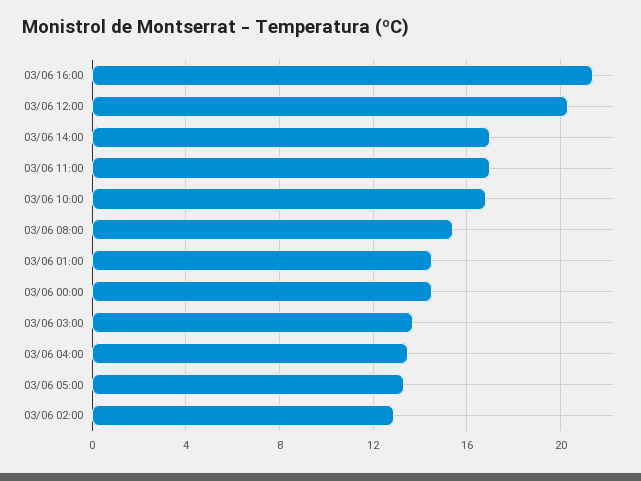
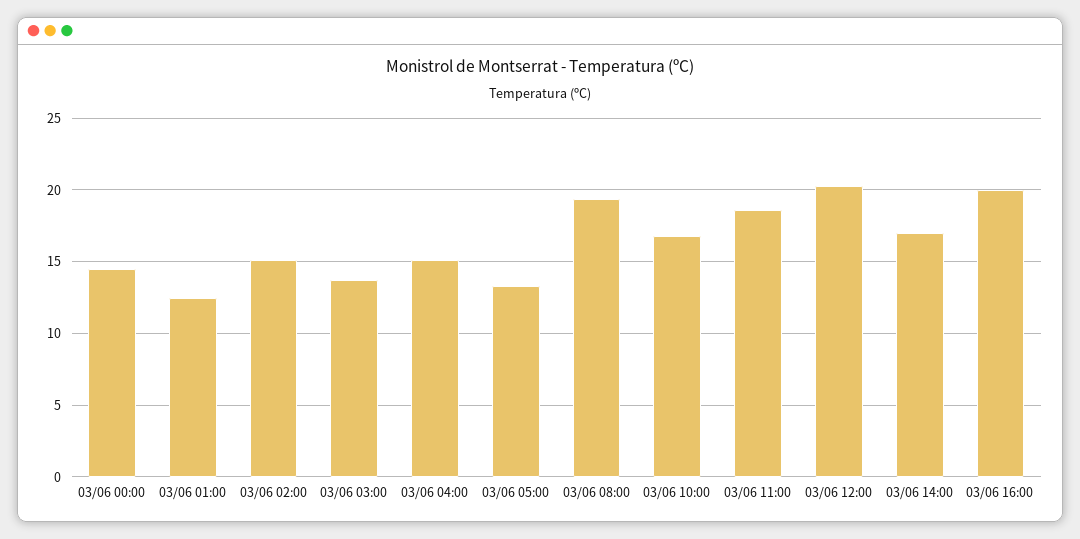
03/06 16:00: 21.5 -> 20
03/06 11:00: 17 -> 18.5
03/06 08:00: 15.5 -> 19.5
03/06 01:00: 14.5 -> 12.5
03/06 04:00: 13.5 -> 15
03/06 02:00: 13 -> 15

